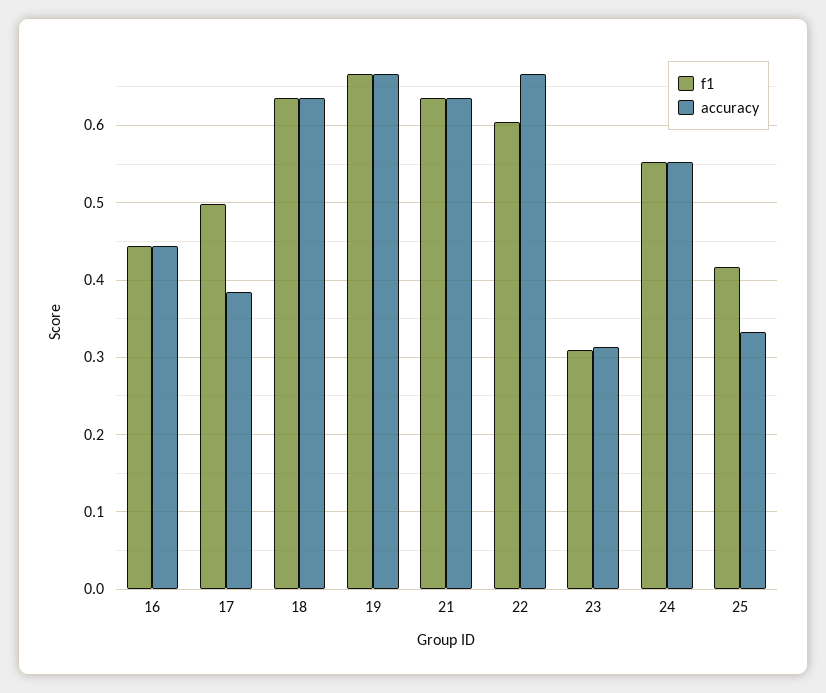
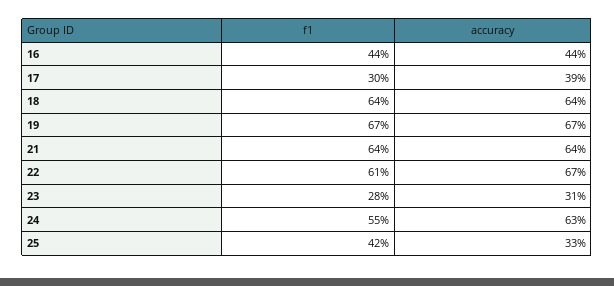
f1, 17: 0.5 -> 0.3
f1, 23: 0.31 -> 0.28
accuracy, 24: 0.55 -> 0.63

